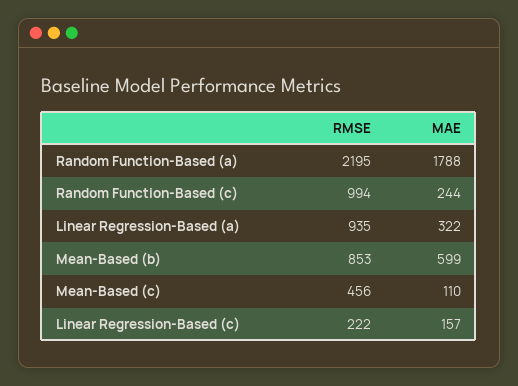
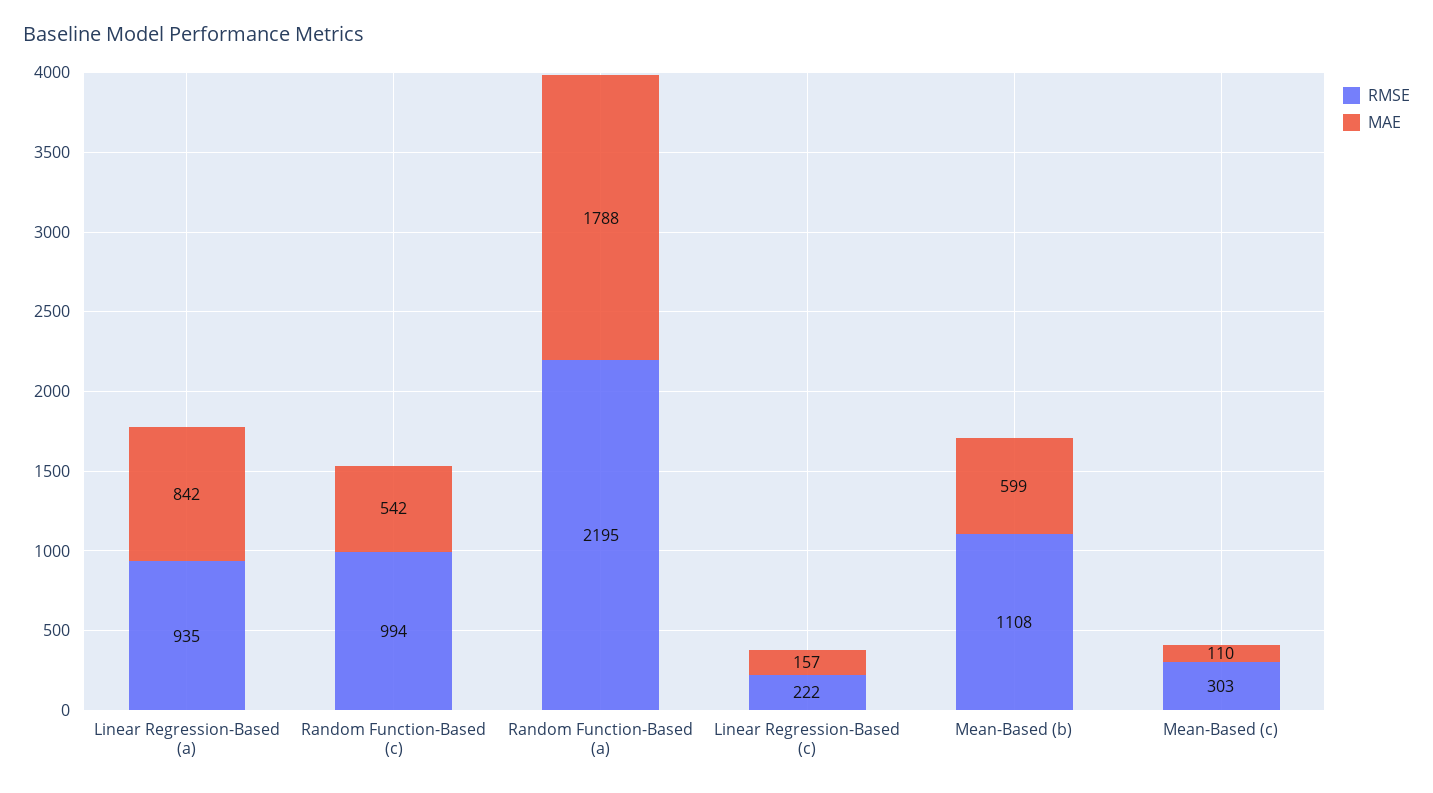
MAE, Random Function-Based (c): 244 -> 542
MAE, Linear Regression-Based (a): 322 -> 842
RMSE, Mean-Based (b): 853 -> 1108
RMSE, Mean-Based (c): 456 -> 303

